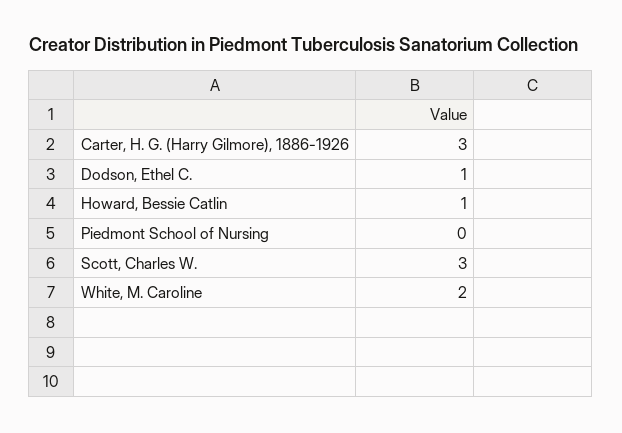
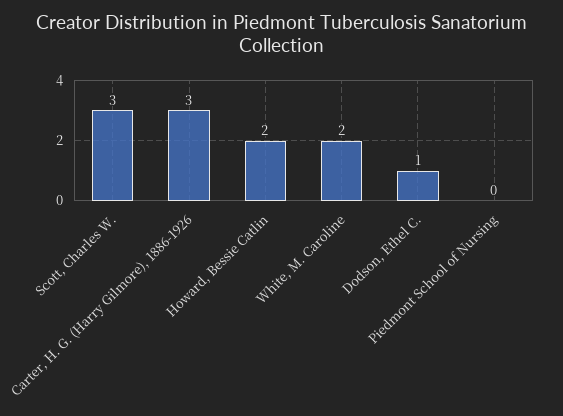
Howard, Bessie Catlin: 1 -> 2

